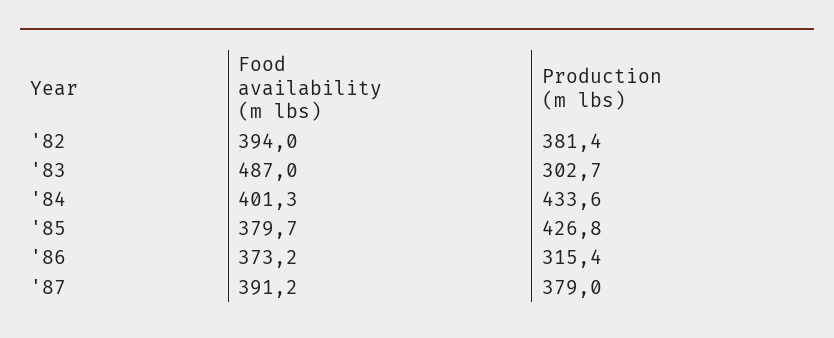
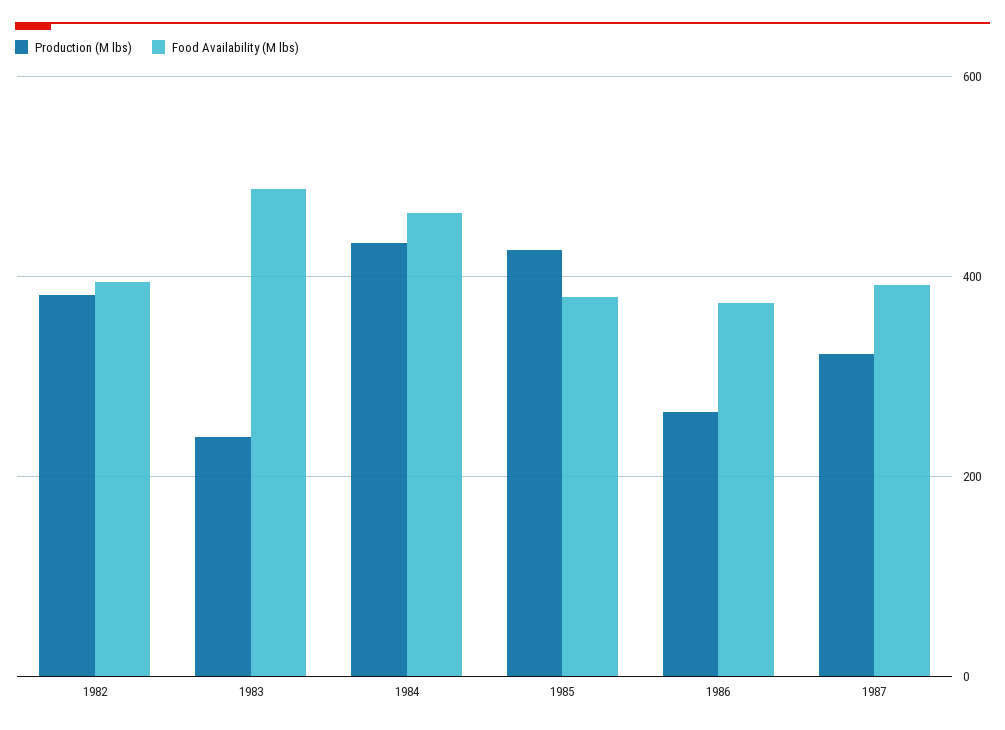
Production (m lbs), '83: 302.7 -> 240
Food availability (m lbs), '84: 401.3 -> 460
Production (m lbs), '86: 315.4 -> 260
Production (m lbs), '87: 379 -> 320

